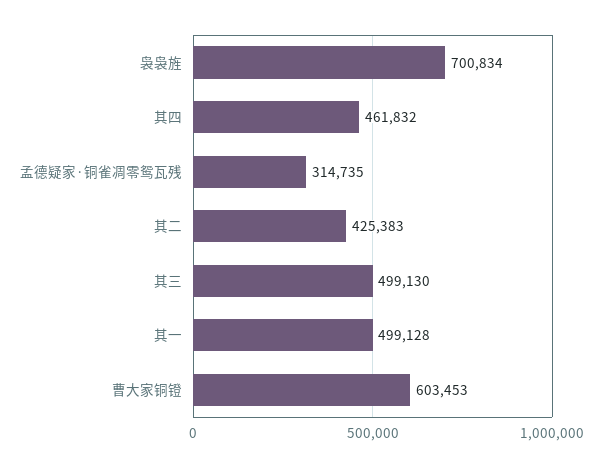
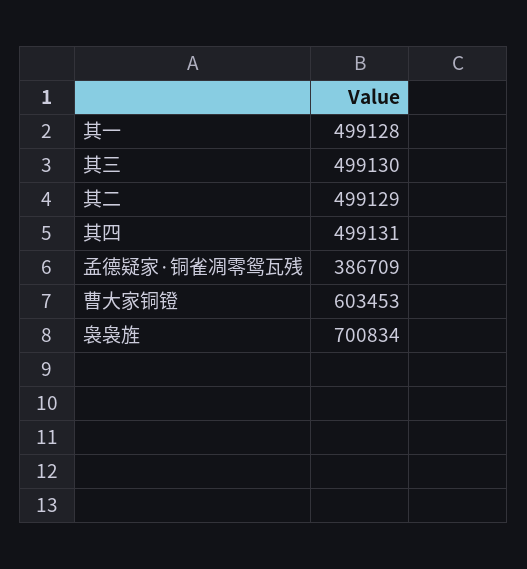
其四: 461832 -> 499131
孟德疑家·铜雀凋零鸳瓦残: 314735 -> 386709
其二: 425383 -> 499129

